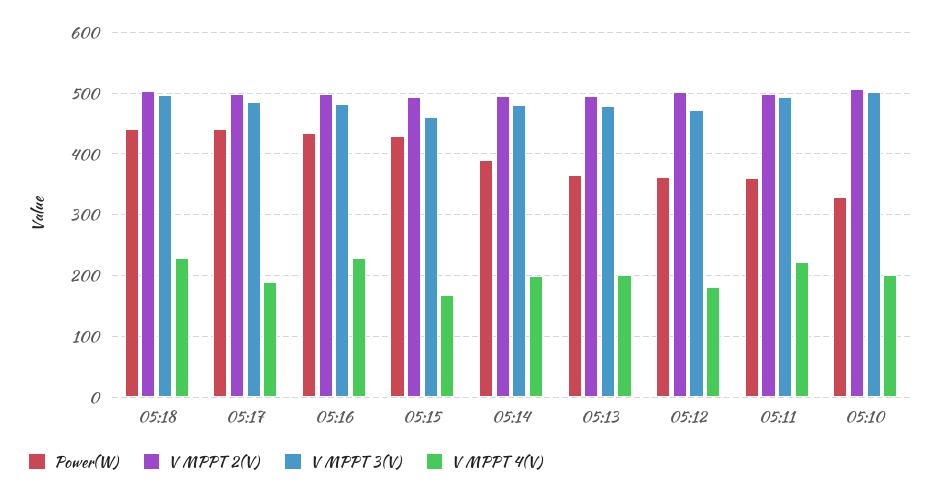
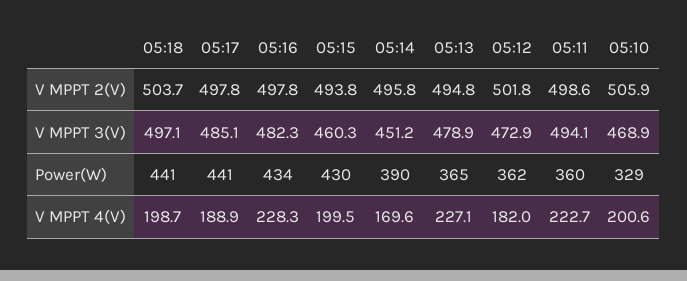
V MPPT 4(V), 05:18: 230 -> 198.7
V MPPT 4(V), 05:15: 170 -> 199.5
V MPPT 3(V), 05:14: 480 -> 451.2
V MPPT 4(V), 05:14: 200 -> 169.6
V MPPT 4(V), 05:13: 200 -> 227.1
V MPPT 3(V), 05:10: 500 -> 468.9

